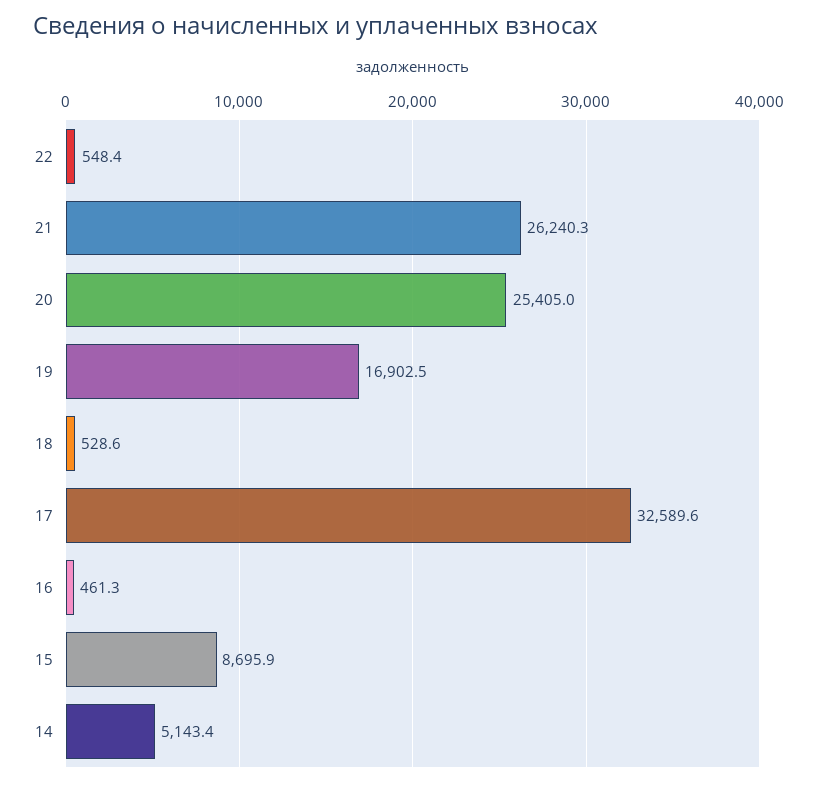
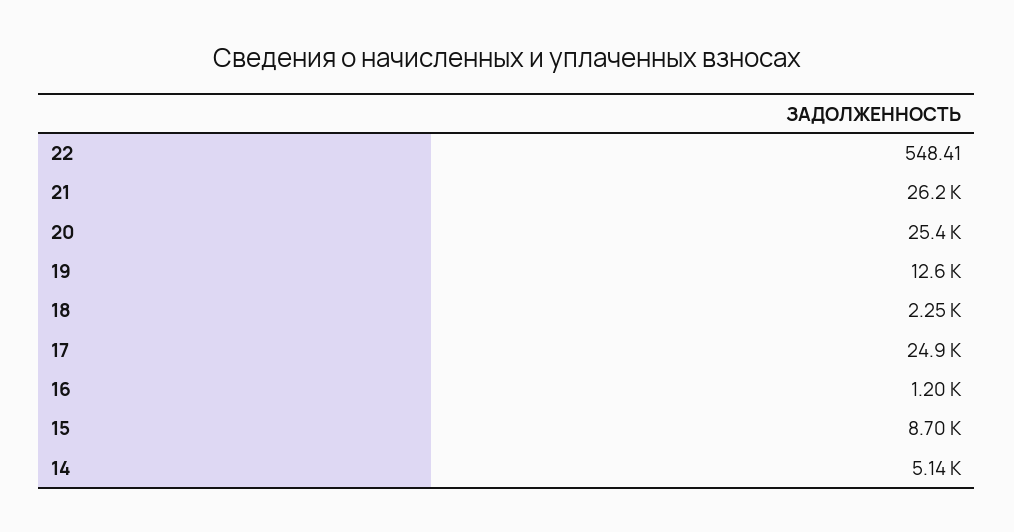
19: 16902.5 -> 12600
18: 528.6 -> 2250
17: 32589.6 -> 24900
16: 461.3 -> 1200

